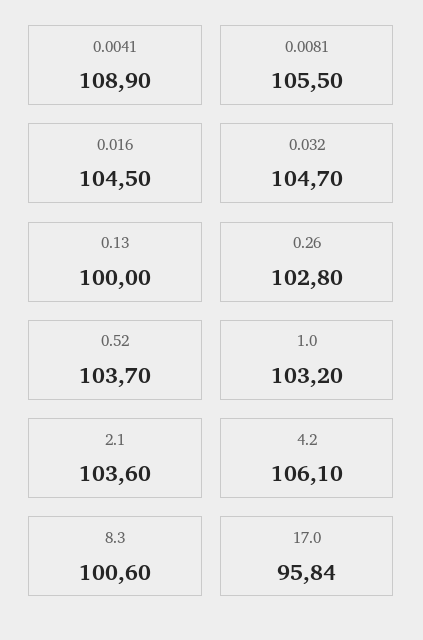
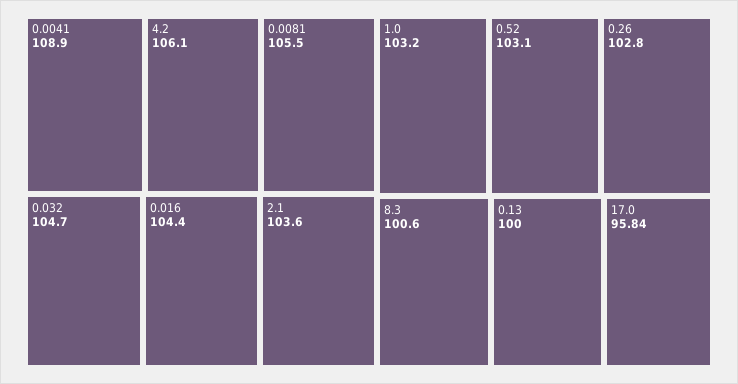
0.016: 104.5 -> 104.4
0.52: 103.7 -> 103.1

